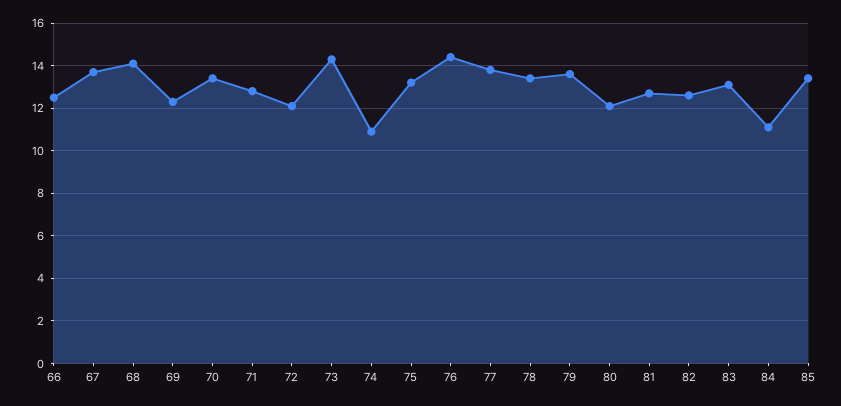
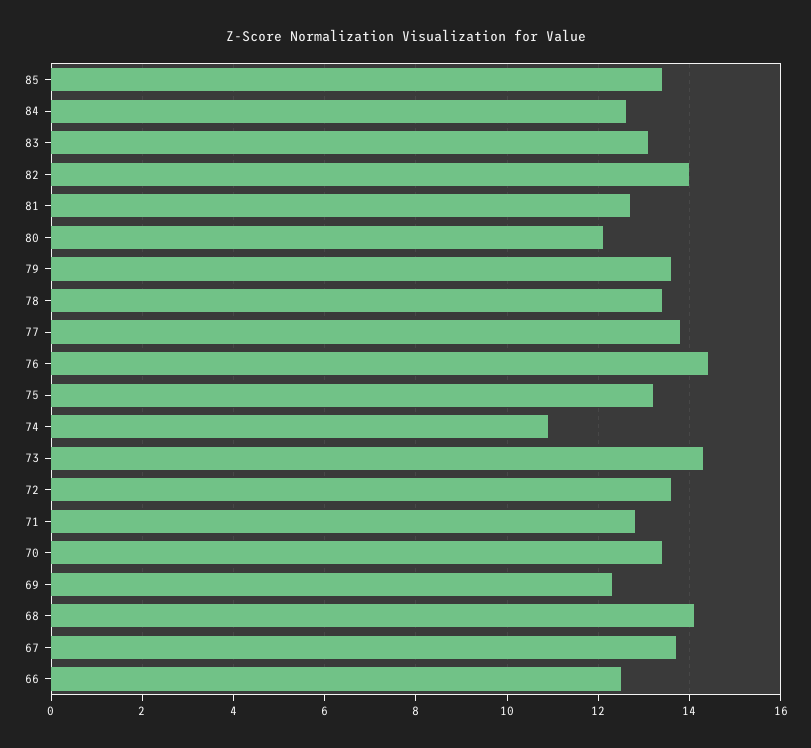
72: 12 -> 13.5
82: 12.5 -> 14
84: 11 -> 12.5

